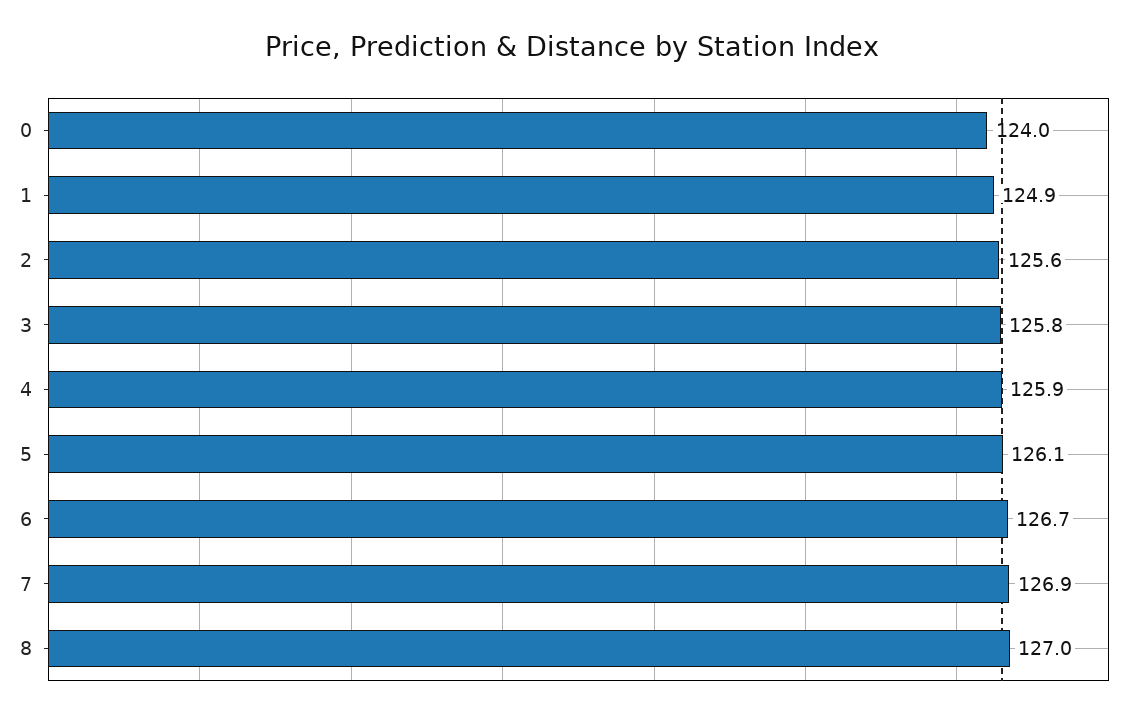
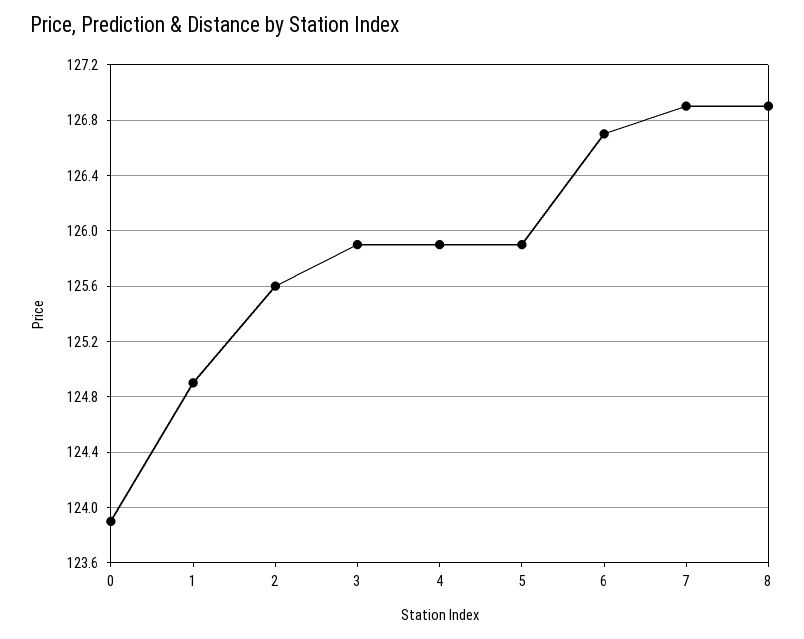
0: 124 -> 123.9
3: 125.8 -> 125.9
5: 126.1 -> 125.9
8: 127 -> 126.9

